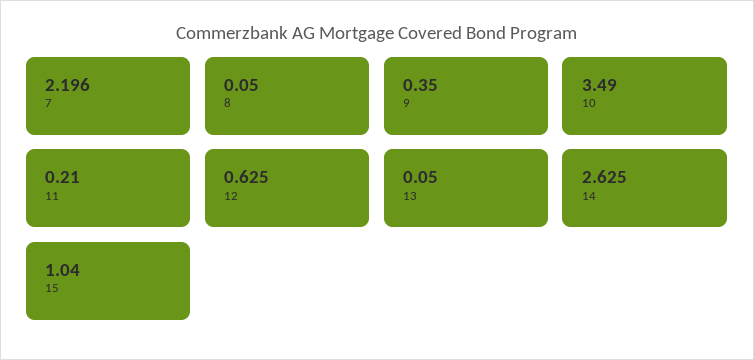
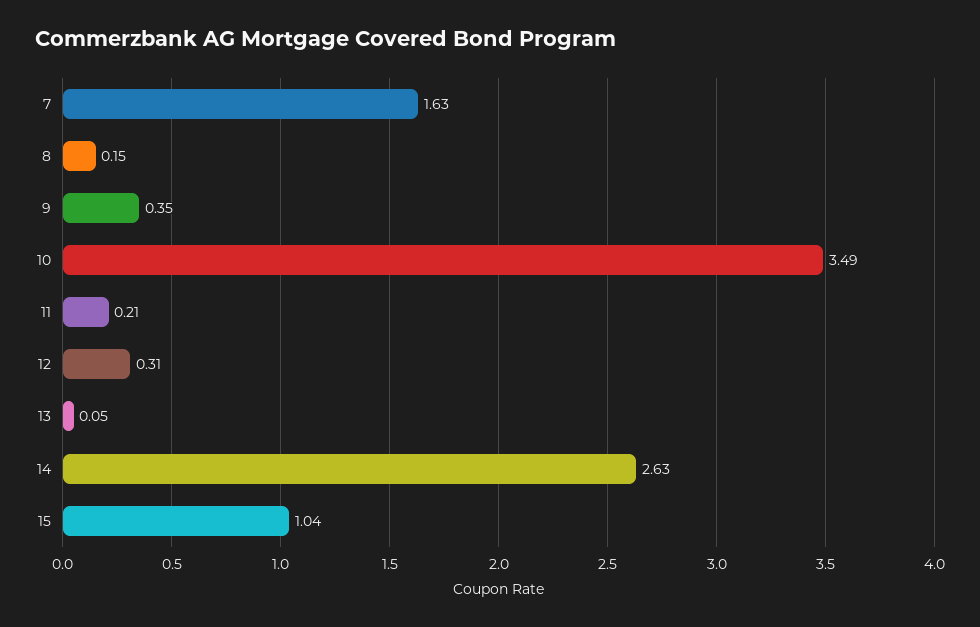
7: 2.196 -> 1.63
8: 0.05 -> 0.15
12: 0.625 -> 0.31

